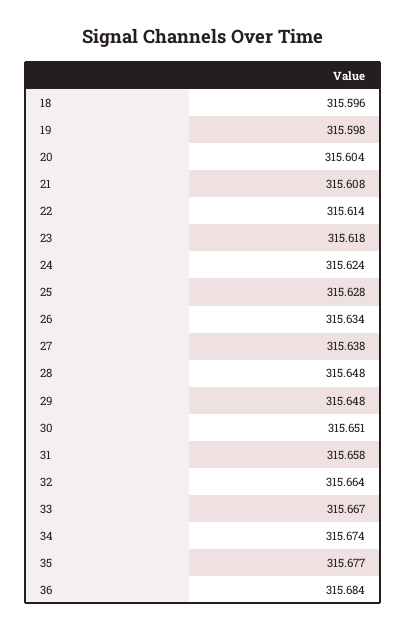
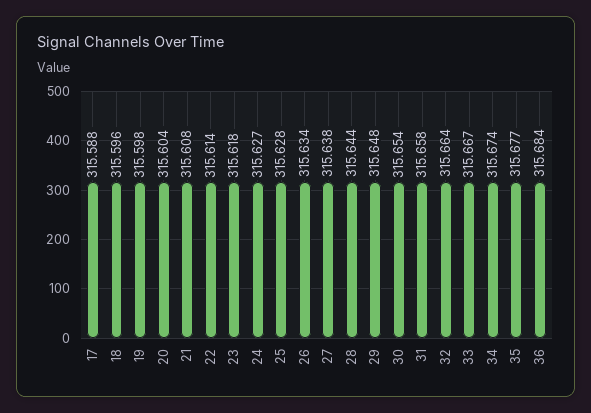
24: 315.624 -> 315.627
28: 315.648 -> 315.644
30: 315.651 -> 315.654
17: none -> 315.588

